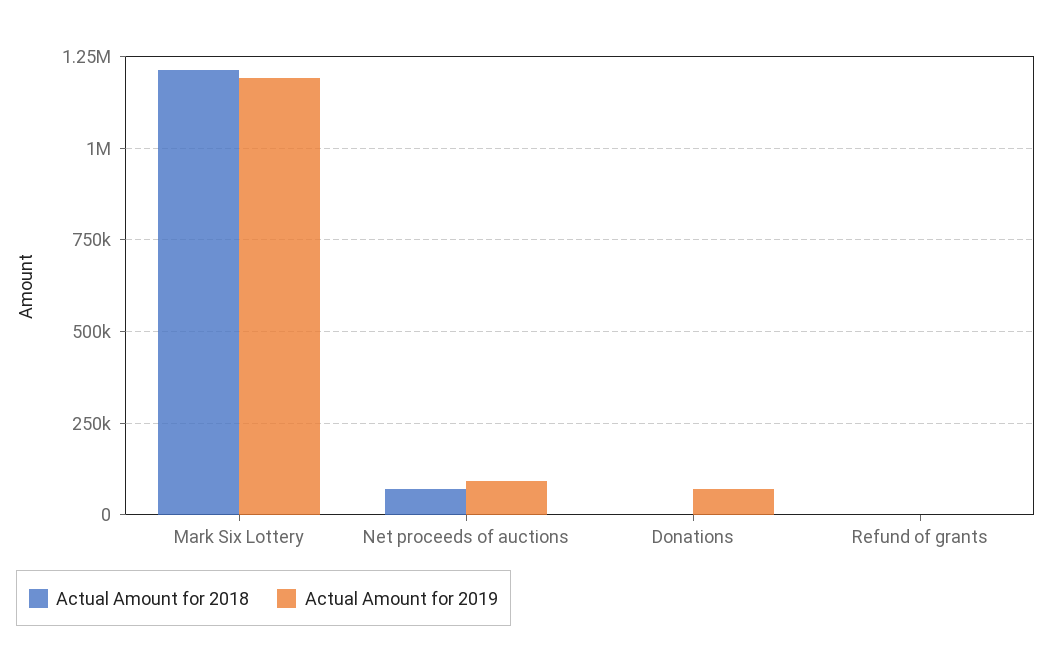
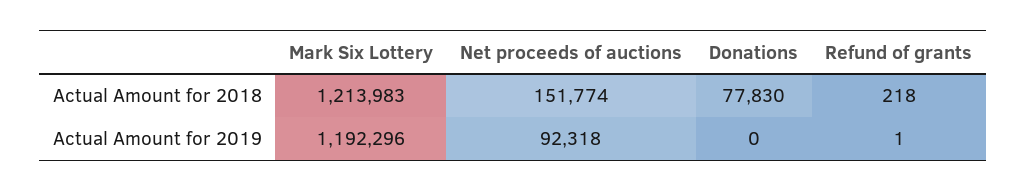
Actual Amount for 2018, Net proceeds of auctions: 75000 -> 151774
Actual Amount for 2018, Donations: 0 -> 77830
Actual Amount for 2019, Donations: 75000 -> 0

